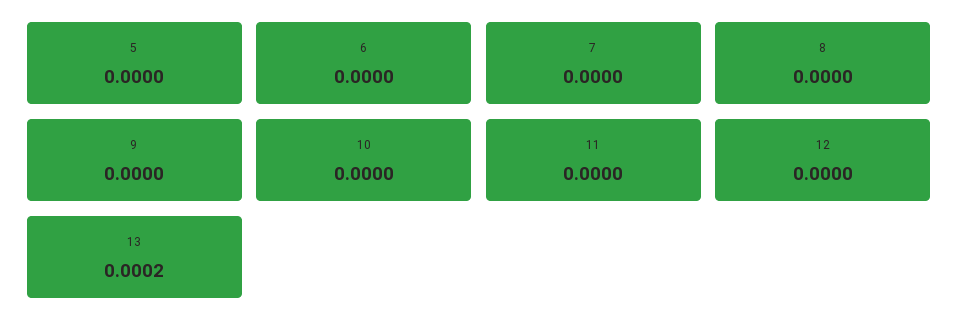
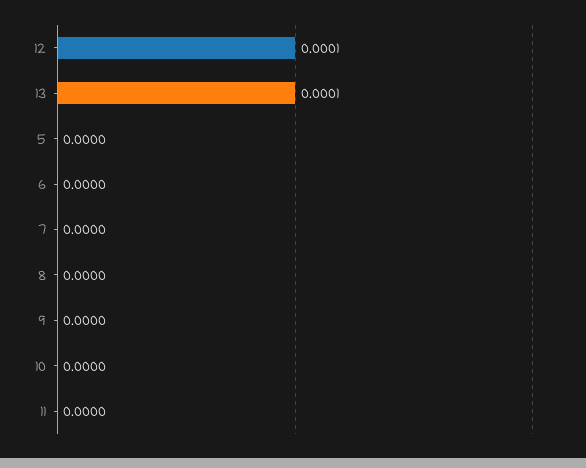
12: 0 -> 0.0001
13: 0.0002 -> 0.0001

